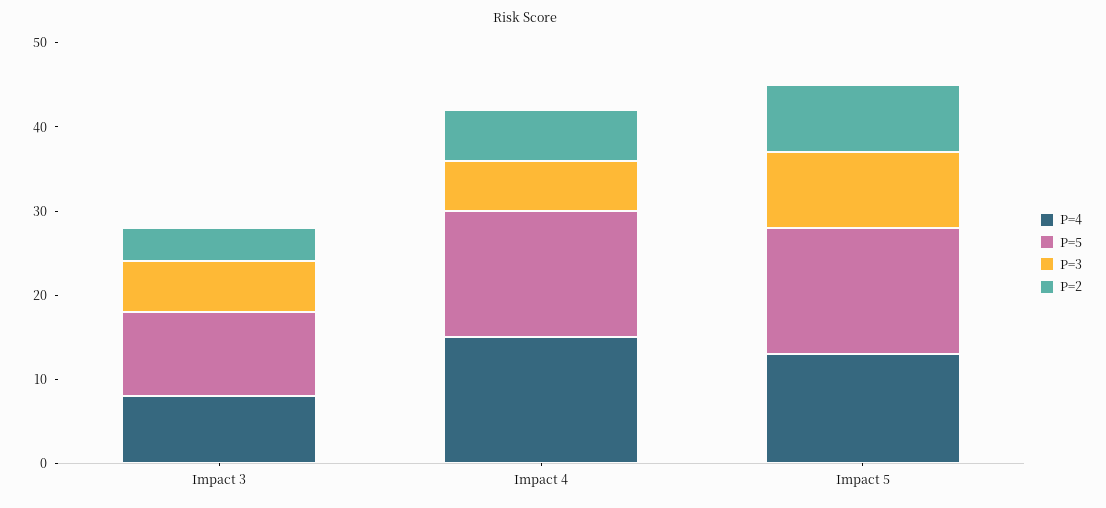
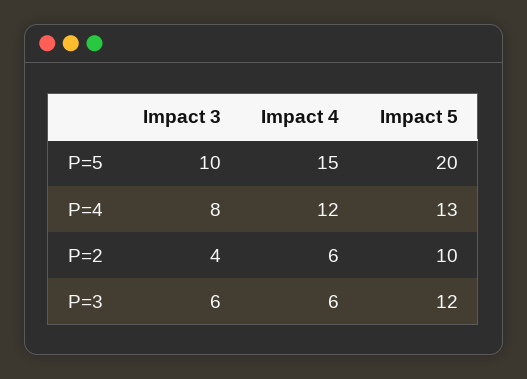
P=4, Impact 4: 15 -> 12
P=5, Impact 5: 15 -> 20
P=3, Impact 5: 9 -> 12
P=2, Impact 5: 8 -> 10

